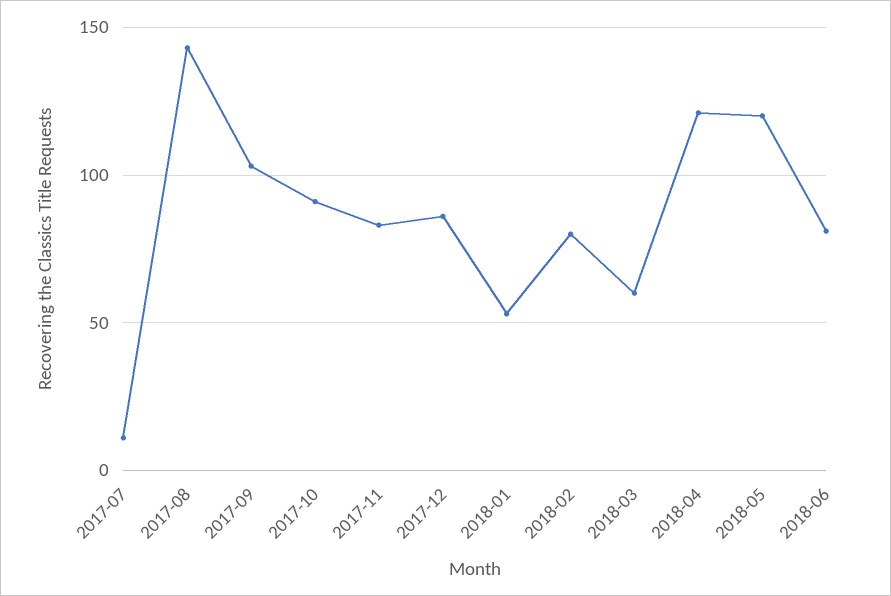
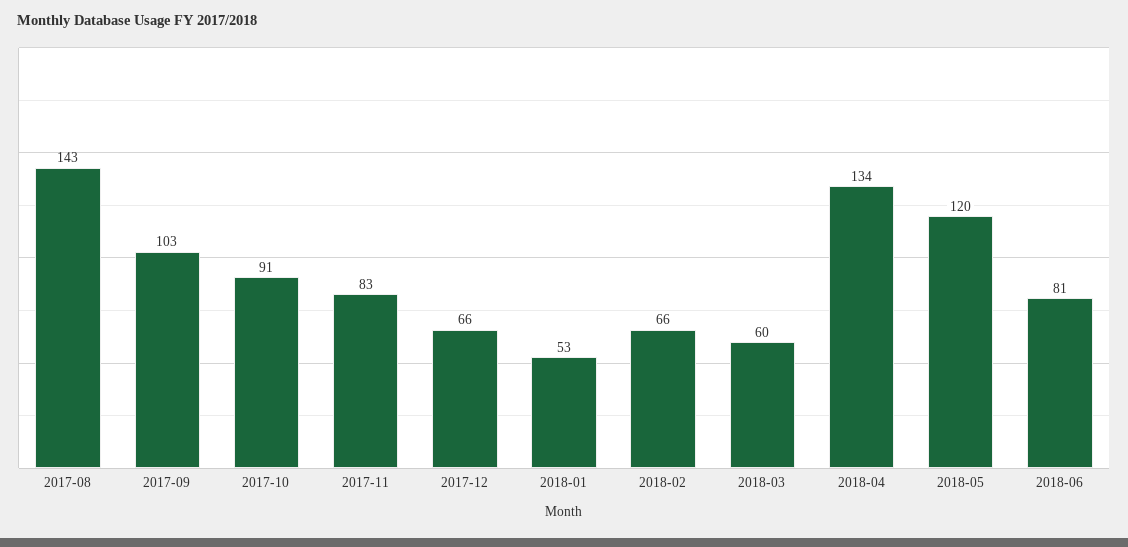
2017-07: 10 -> none
2017-12: 85 -> 66
2018-02: 80 -> 66
2018-04: 120 -> 134

